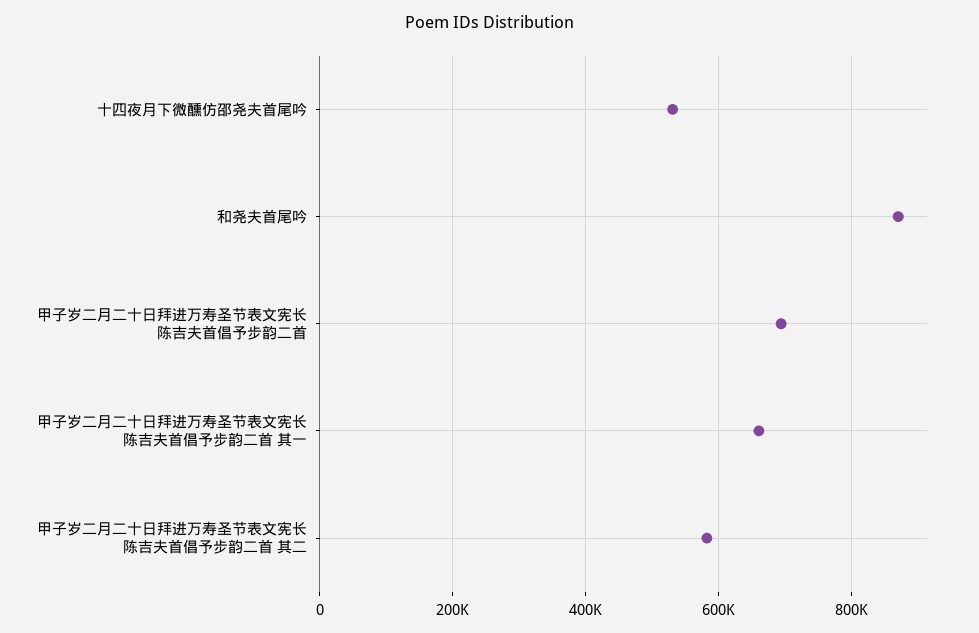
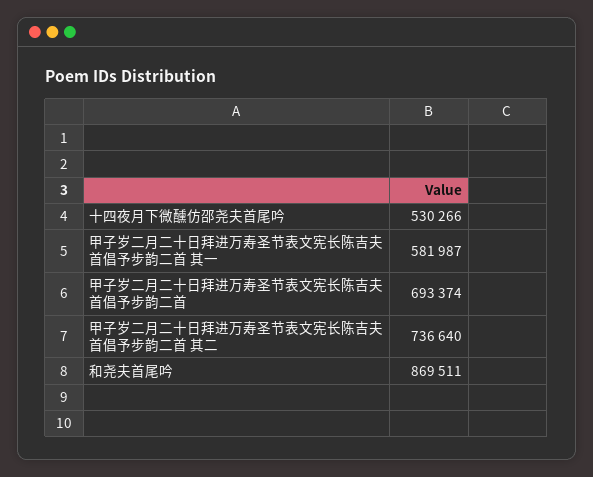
甲子岁二月二十日拜进万寿圣节表文宪长陈吉夫首倡予步韵二首 其一: 660000 -> 581987
甲子岁二月二十日拜进万寿圣节表文宪长陈吉夫首倡予步韵二首 其二: 580000 -> 736640

